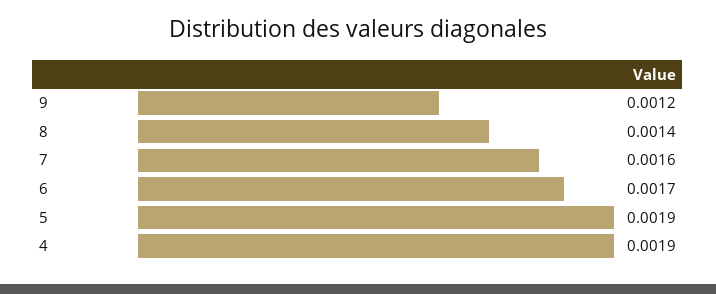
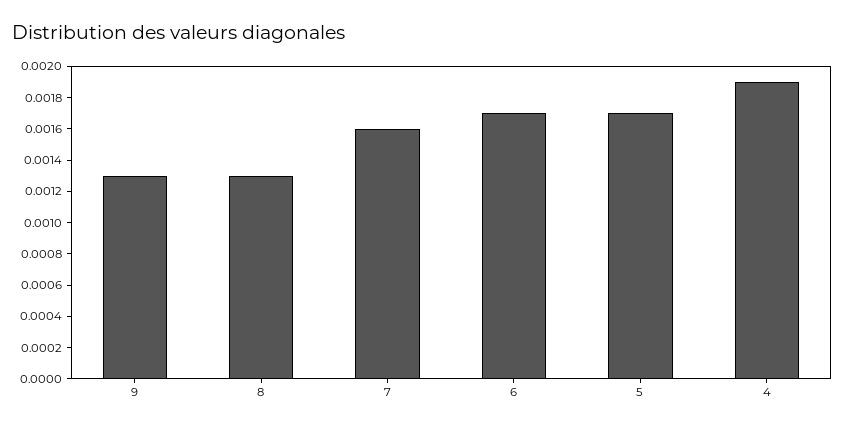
9: 0.0012 -> 0.0013
8: 0.0014 -> 0.0013
5: 0.0019 -> 0.0017

